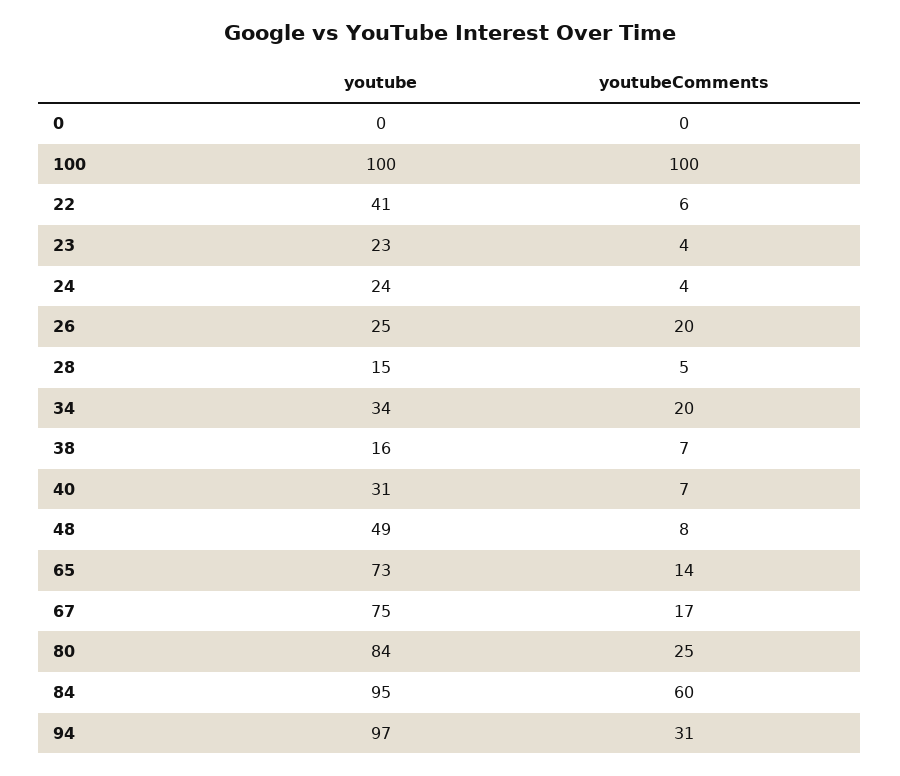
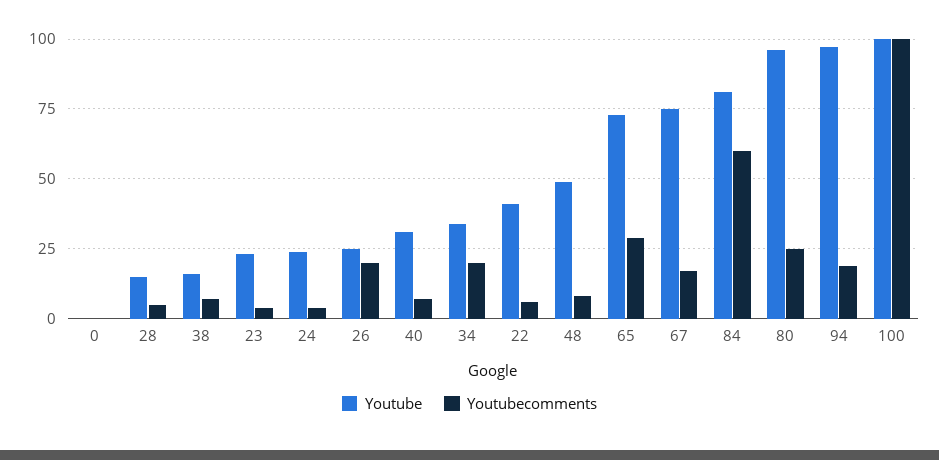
youtubeComments, 65: 14 -> 30
youtube, 80: 84 -> 95
youtube, 84: 95 -> 80
youtubeComments, 94: 31 -> 20

